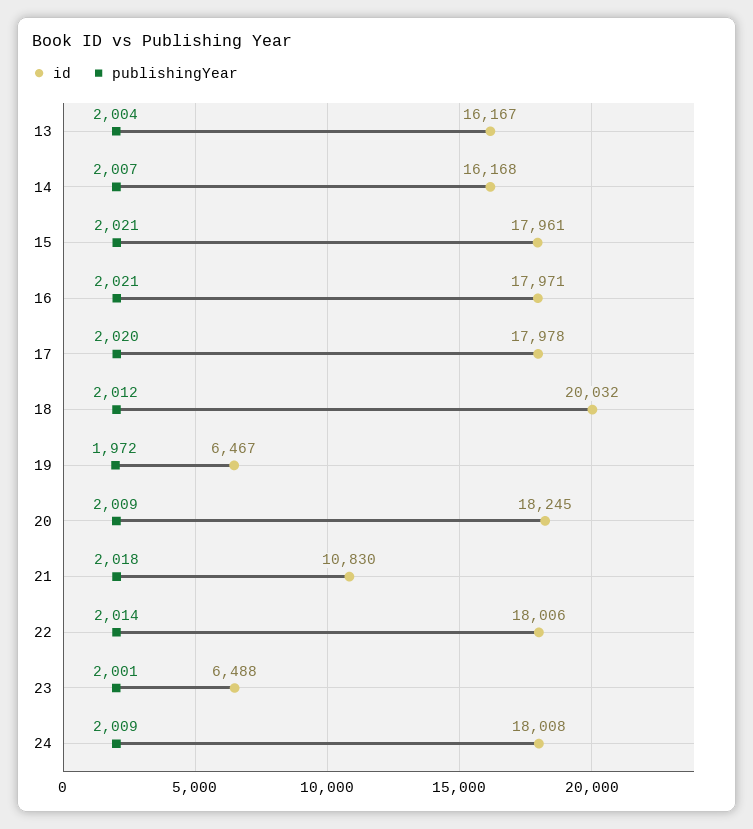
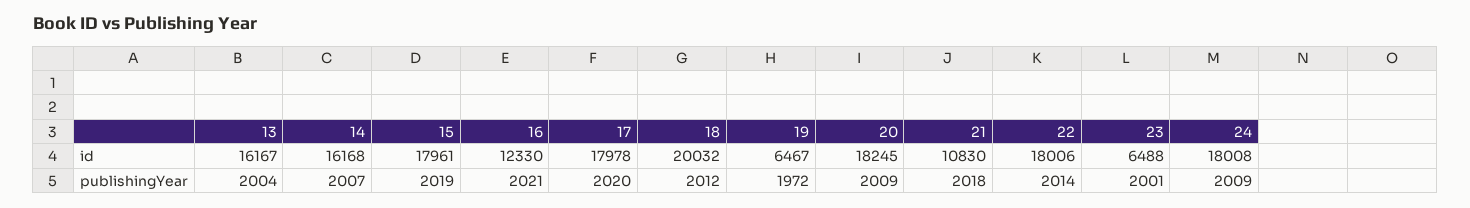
publishingYear, 15: 2021 -> 2019
id, 16: 17971 -> 12330

